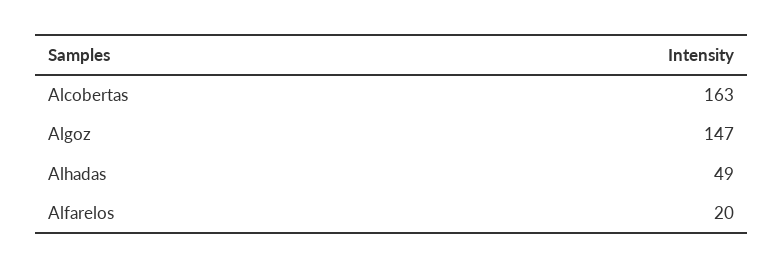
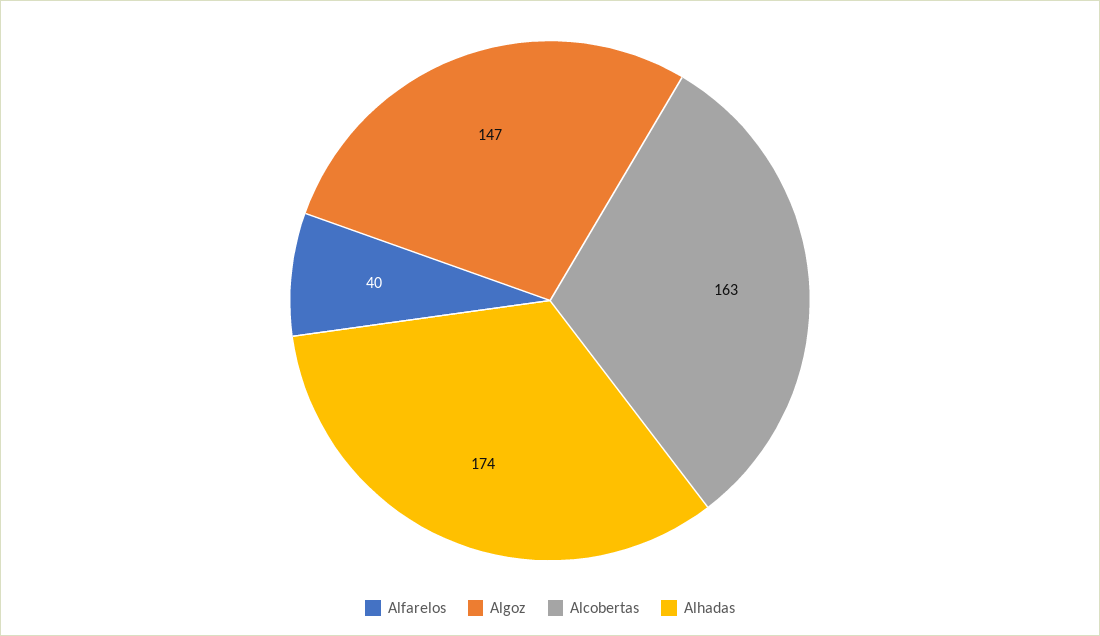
Alhadas: 49 -> 174
Alfarelos: 20 -> 40

